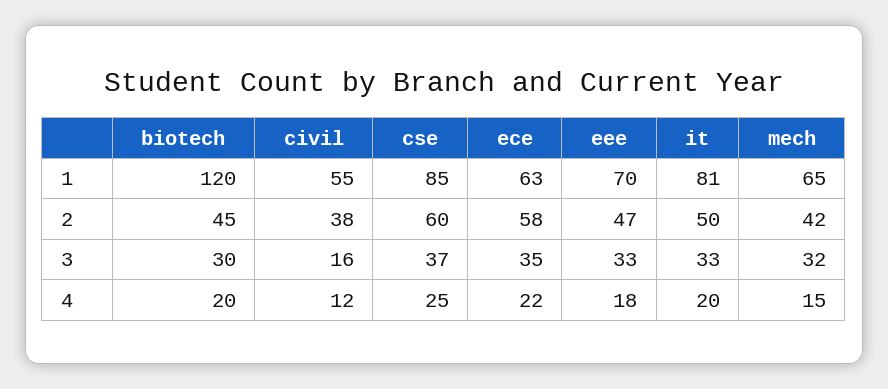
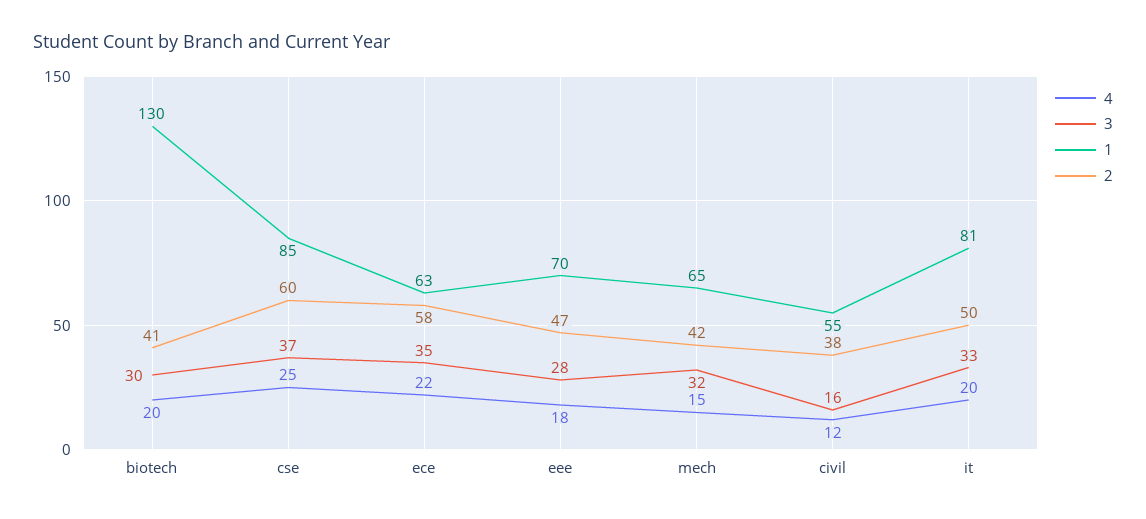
1, biotech: 120 -> 130
2, biotech: 45 -> 41
3, eee: 33 -> 28

